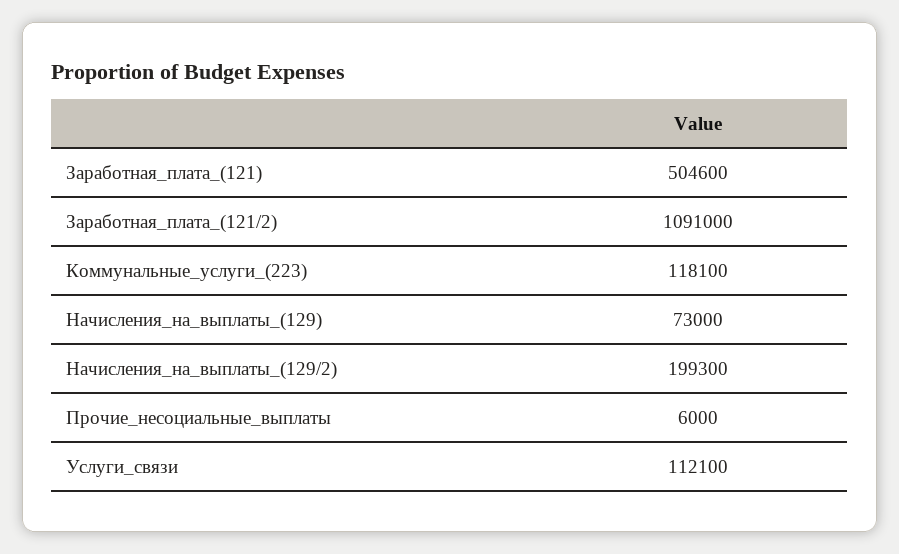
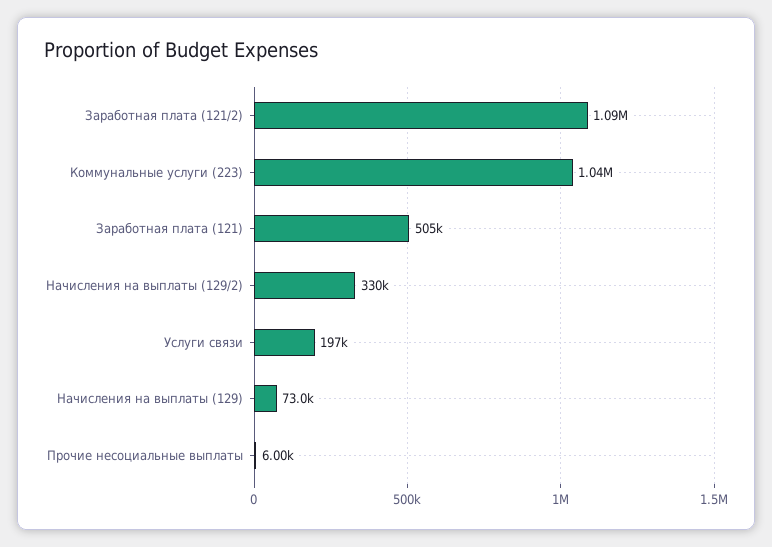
Коммунальные_услуги_(223): 118100 -> 1040000
Начисления_на_выплаты_(129/2): 199300 -> 330000
Услуги_связи: 112100 -> 197000

